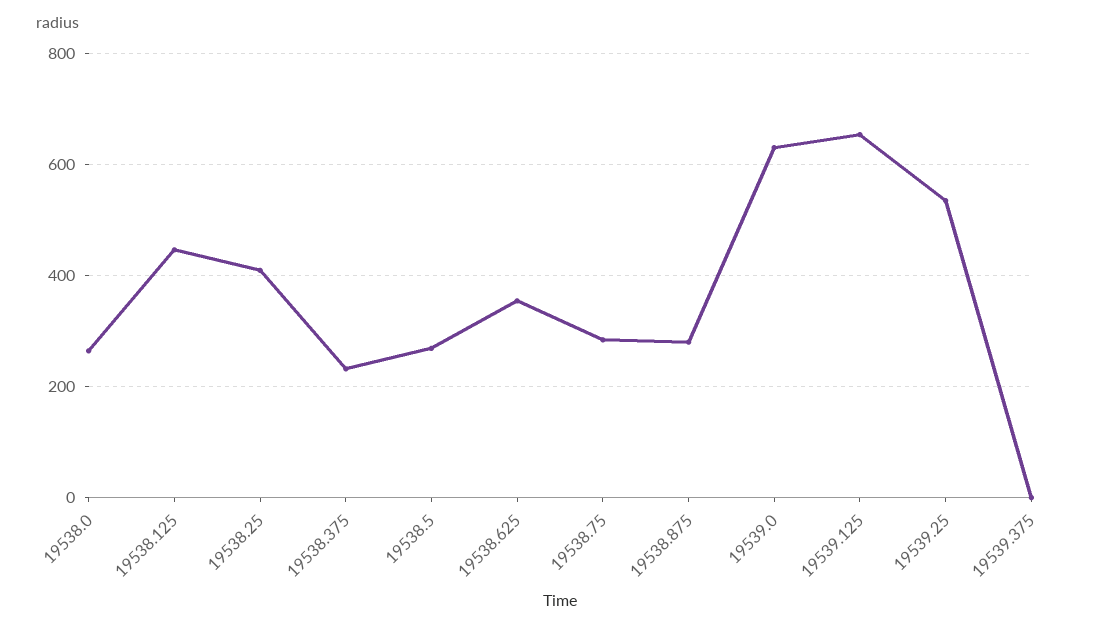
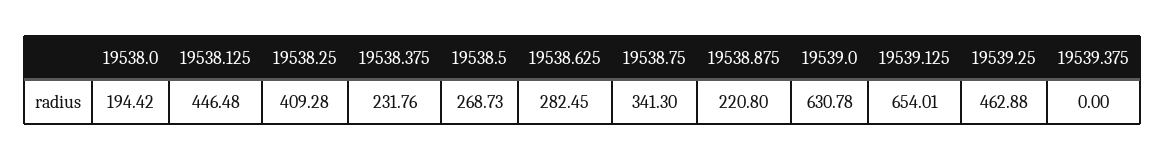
19538.0: 260 -> 194.42
19538.625: 360 -> 282.45
19538.75: 280 -> 341.3
19538.875: 280 -> 220.8
19539.25: 540 -> 462.88

